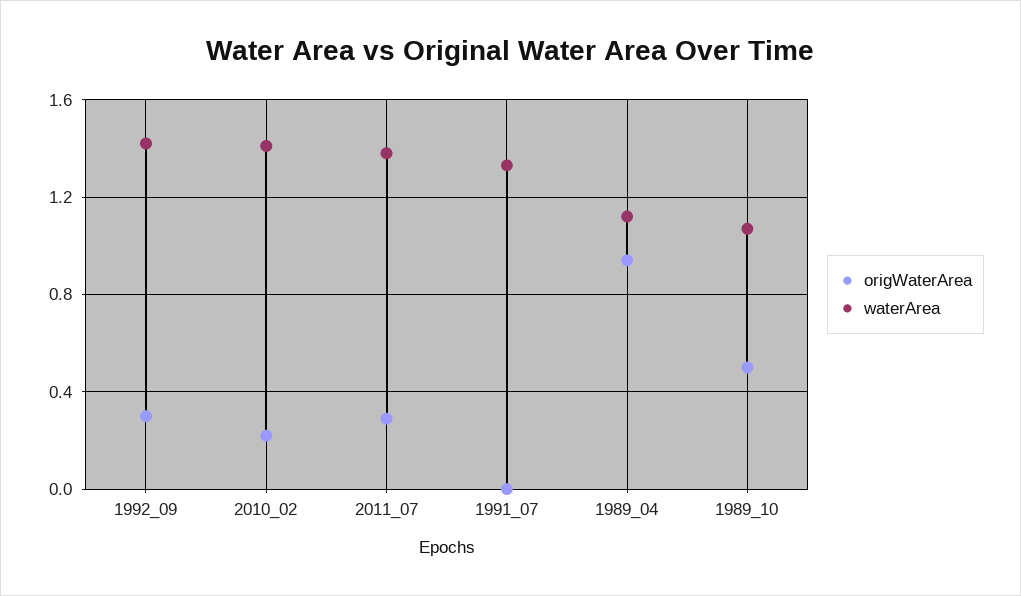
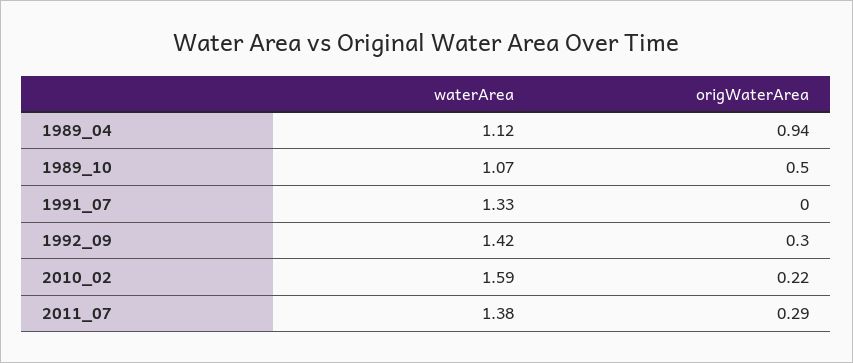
waterArea, 2010_02: 1.4 -> 1.59

